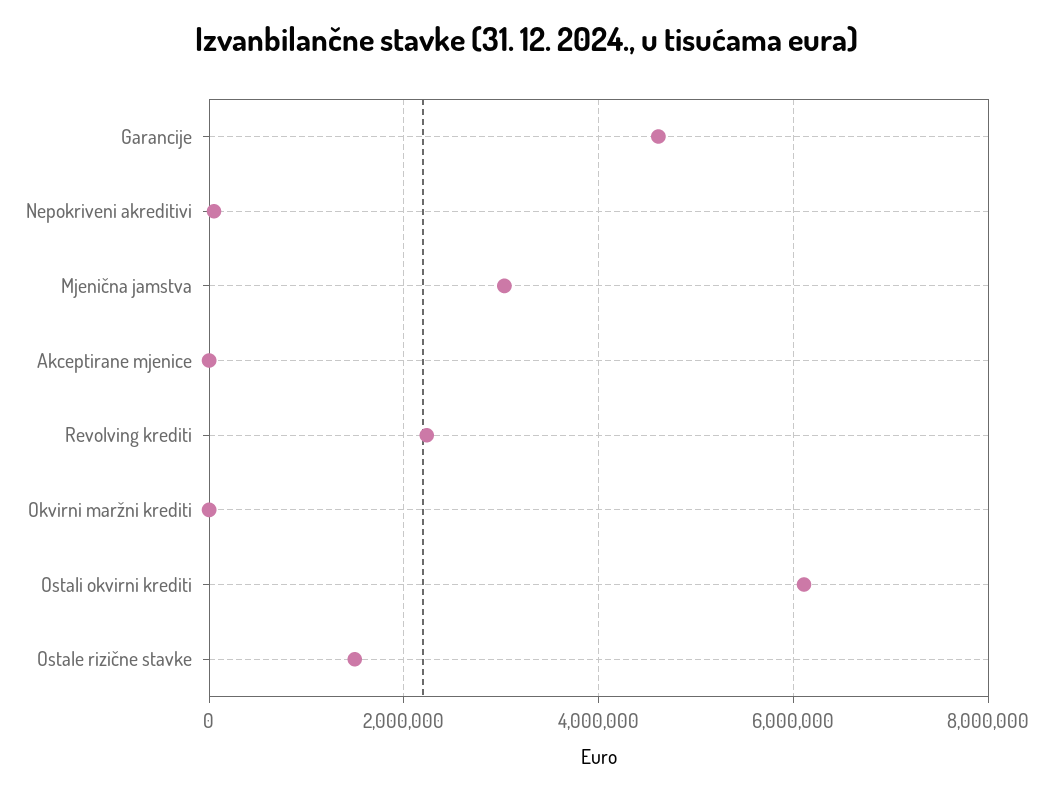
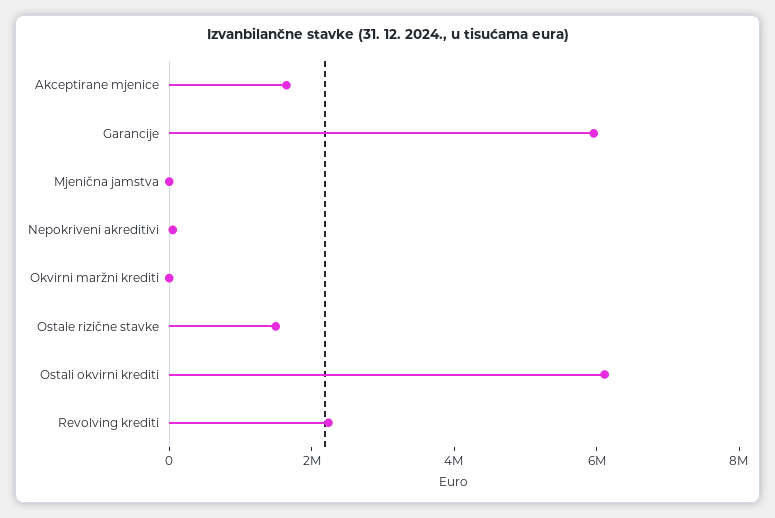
Garancije: 4600000 -> 6000000
Mjenična jamstva: 3000000 -> 0
Akceptirane mjenice: 0 -> 1500000

